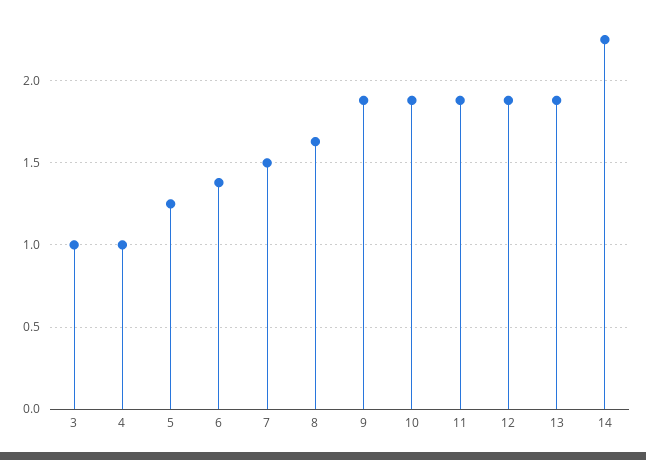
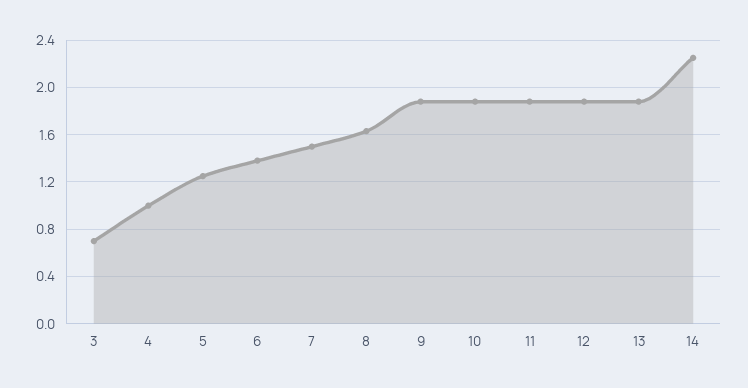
3: 1 -> 0.7

